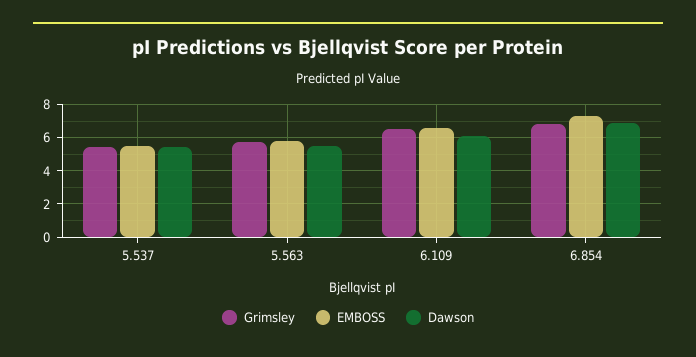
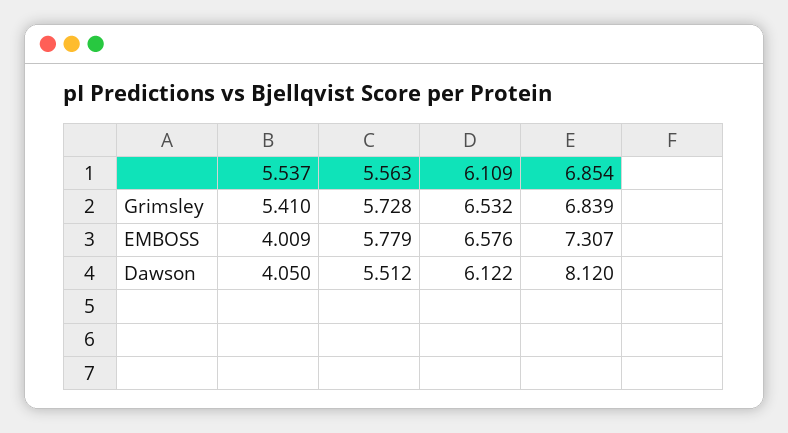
EMBOSS, 5.537: 5.5 -> 4.009
Dawson, 5.537: 5.5 -> 4.05
Dawson, 6.854: 7 -> 8.12

